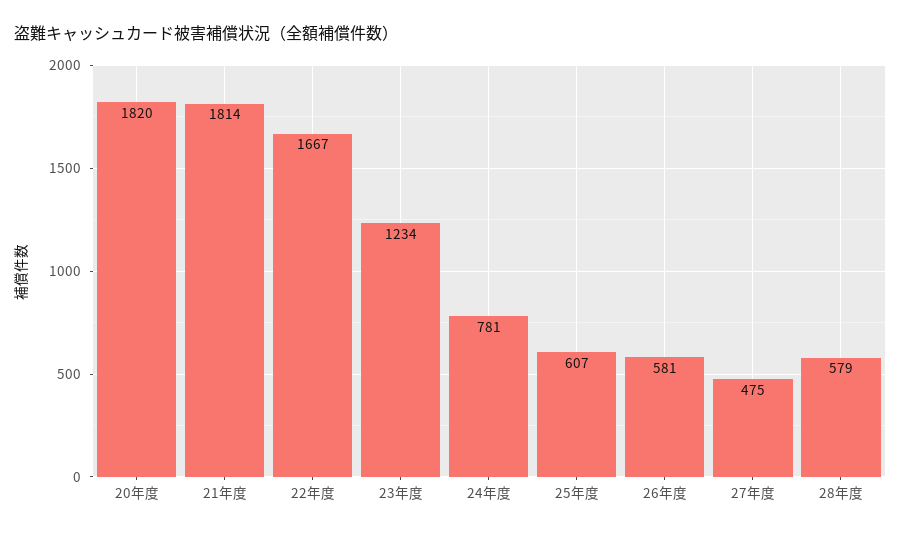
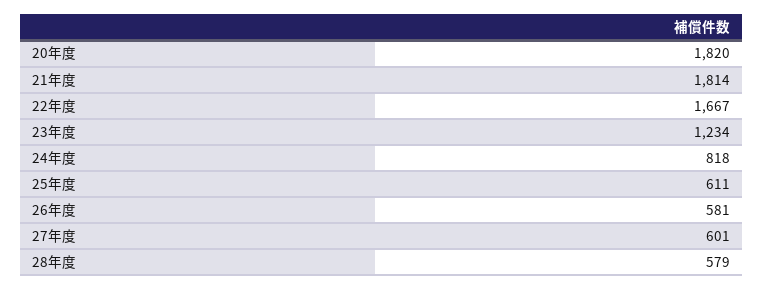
24年度: 781 -> 818
25年度: 607 -> 611
27年度: 475 -> 601

